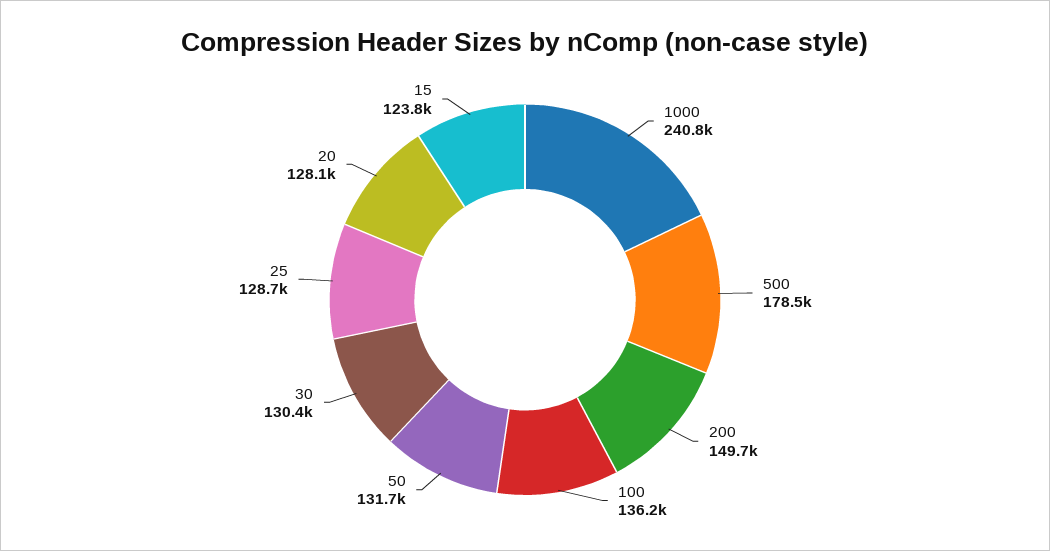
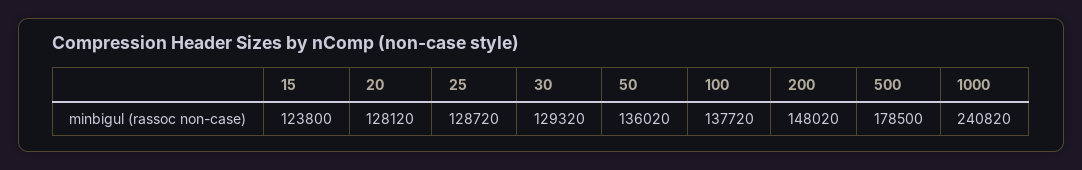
200: 149700 -> 148020
100: 136200 -> 137720
50: 131700 -> 136020
30: 130400 -> 129320

